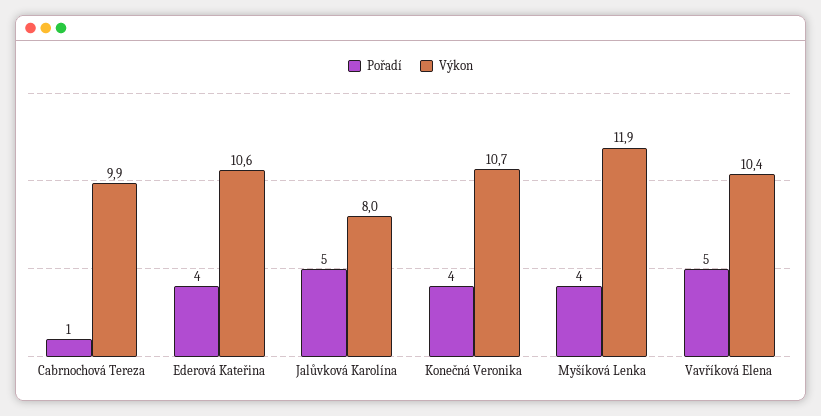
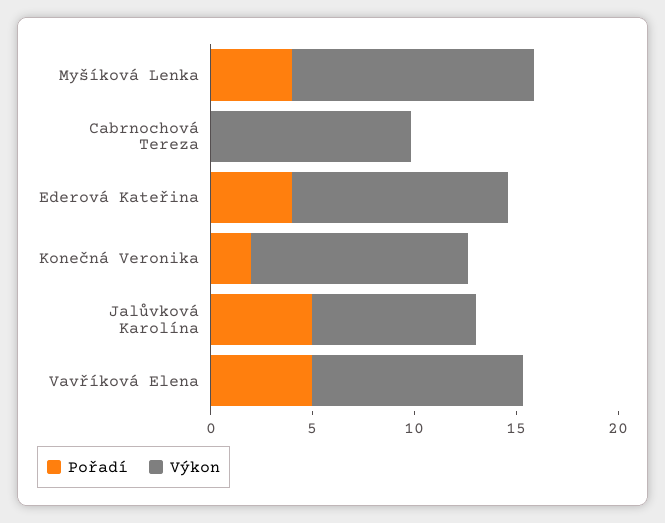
Pořadí, Cabrnochová Tereza: 1 -> 0
Pořadí, Konečná Veronika: 4 -> 2

